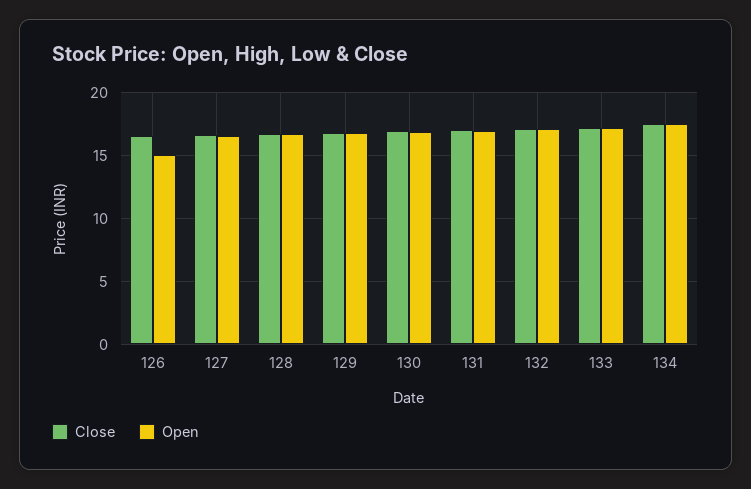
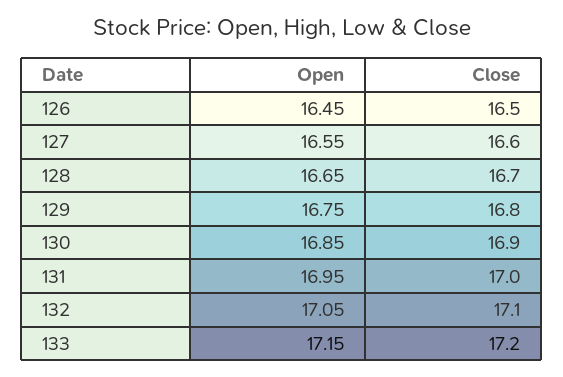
Open, 126: 15 -> 16.45
Close, 134: 17.5 -> none
Open, 134: 17.5 -> none

